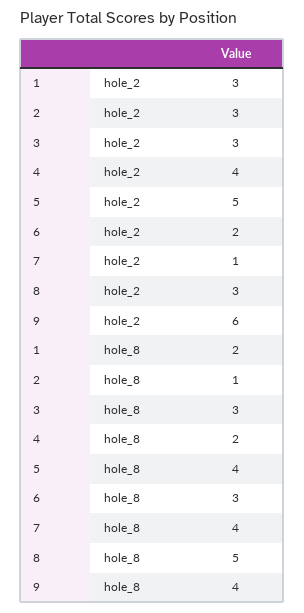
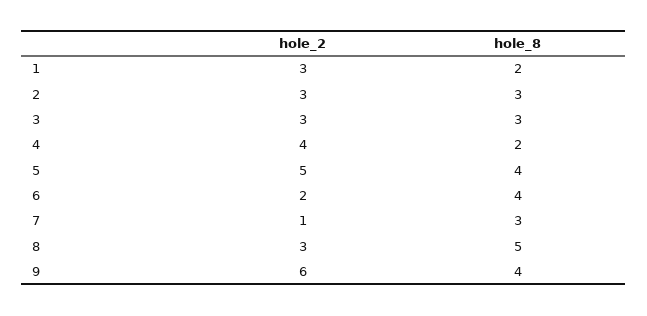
2, hole_8: 1 -> 3
6, hole_8: 3 -> 4
7, hole_8: 4 -> 3

